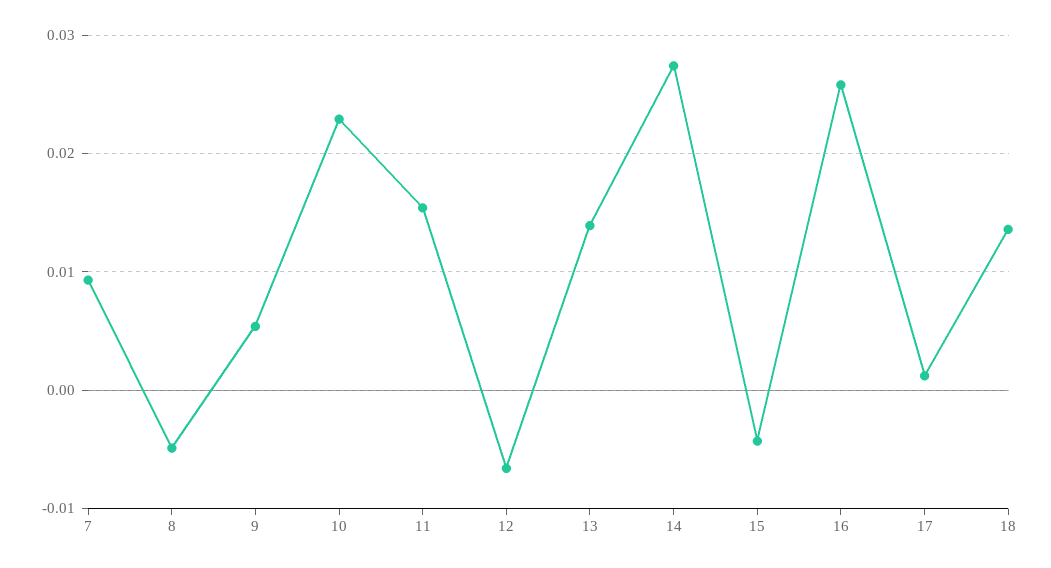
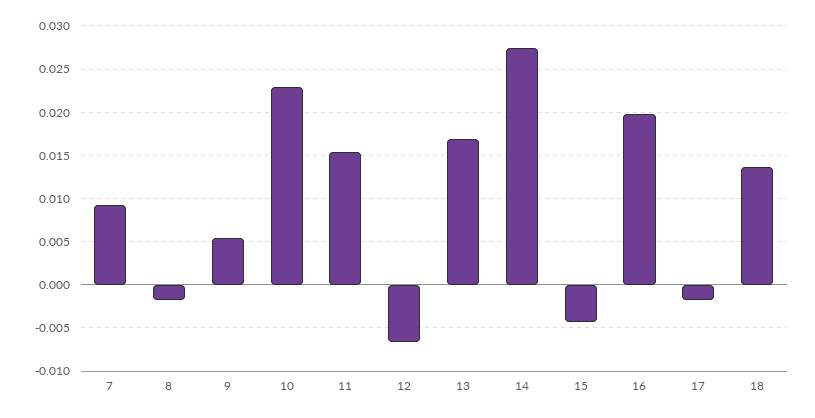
8: -0.005 -> -0.002
13: 0.014 -> 0.017
16: 0.026 -> 0.02
17: 0.001 -> -0.002

